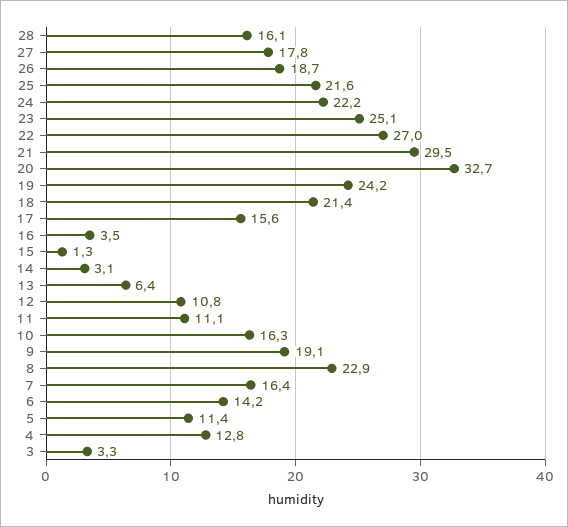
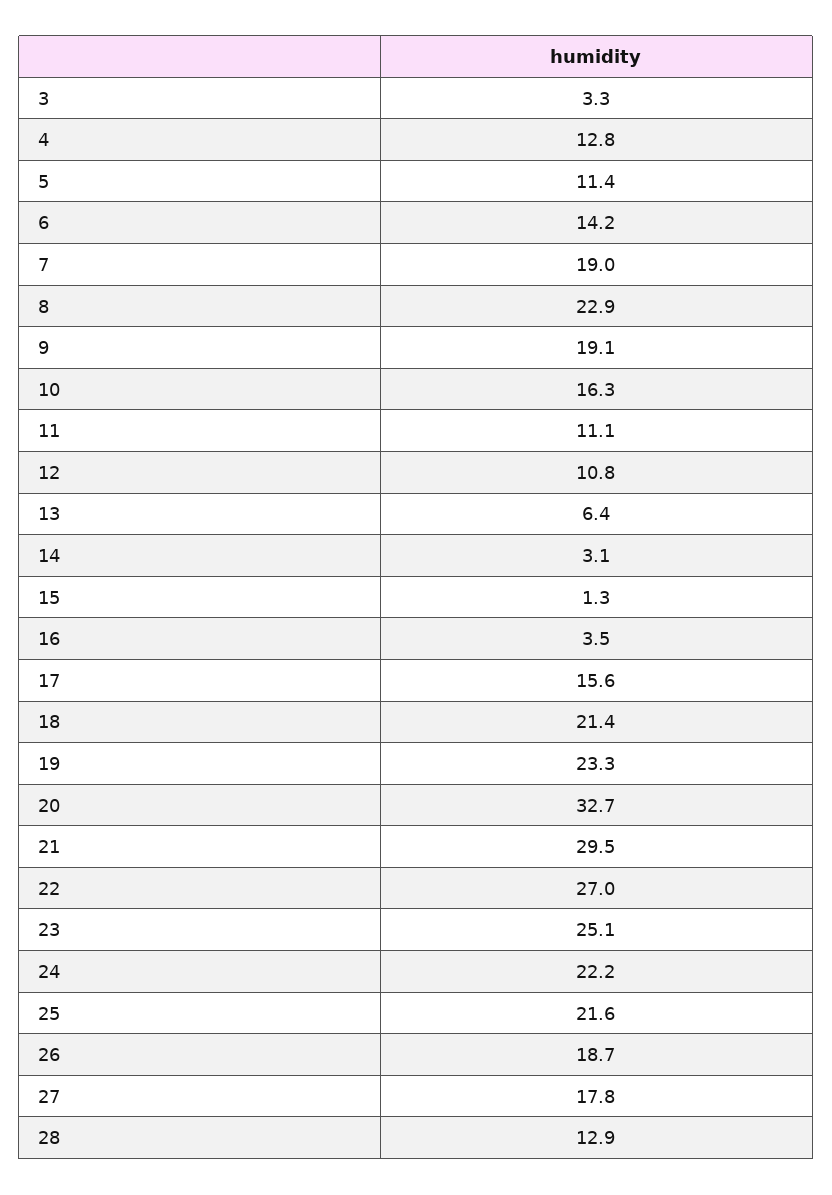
28: 16.1 -> 12.9
19: 24.2 -> 23.3
7: 16.4 -> 19

